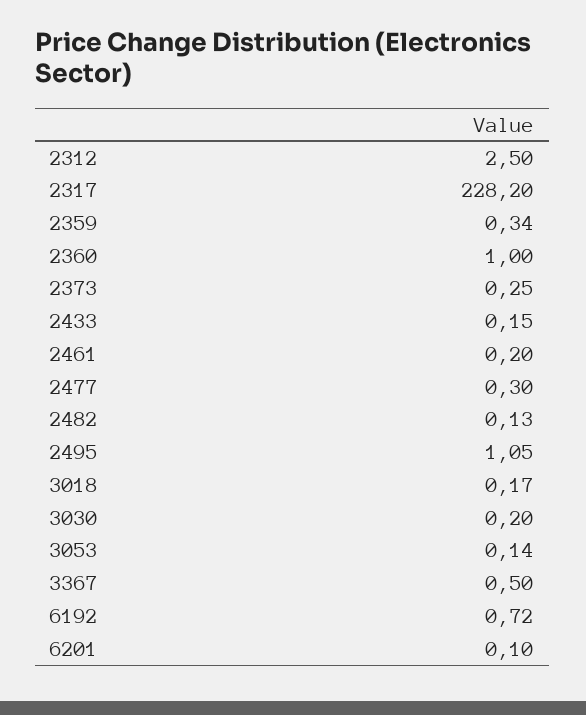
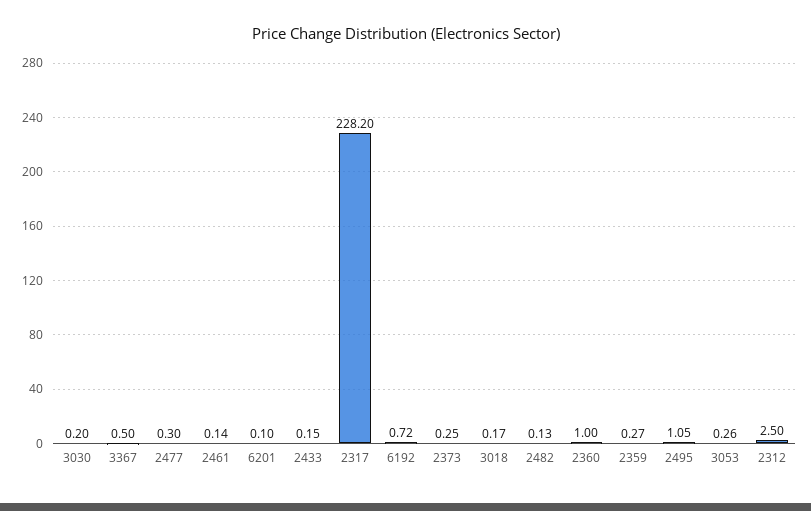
2359: 0.34 -> 0.27
2461: 0.2 -> 0.14
3053: 0.14 -> 0.26

